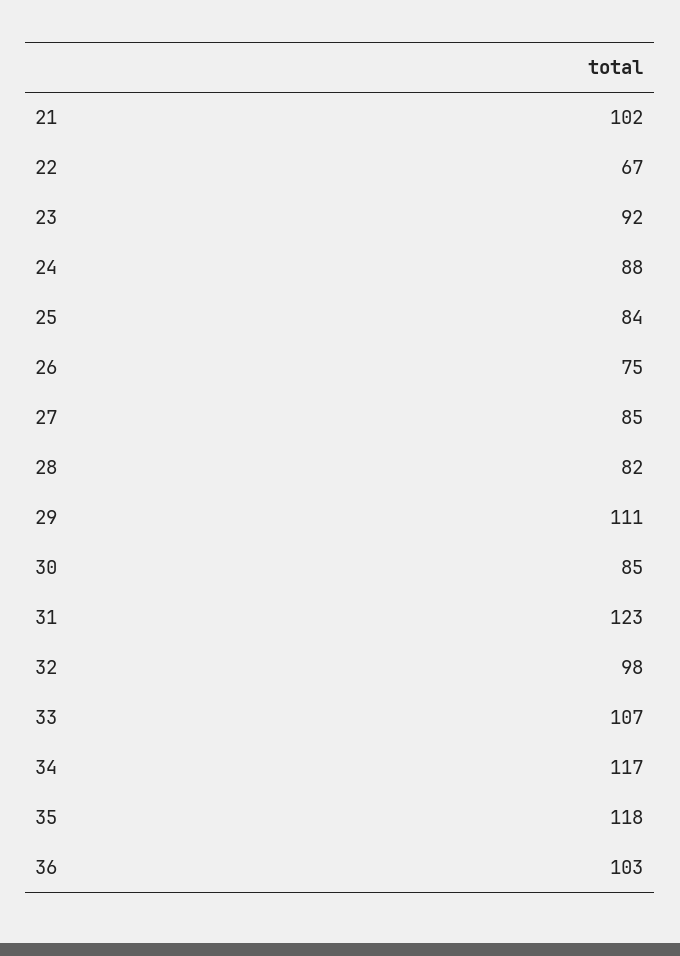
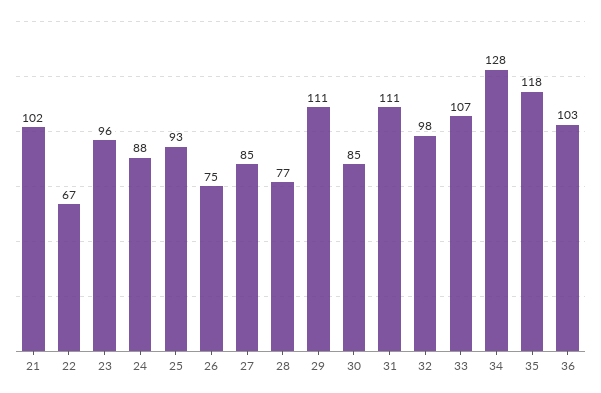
23: 92 -> 96
25: 84 -> 93
28: 82 -> 77
31: 123 -> 111
34: 117 -> 128

